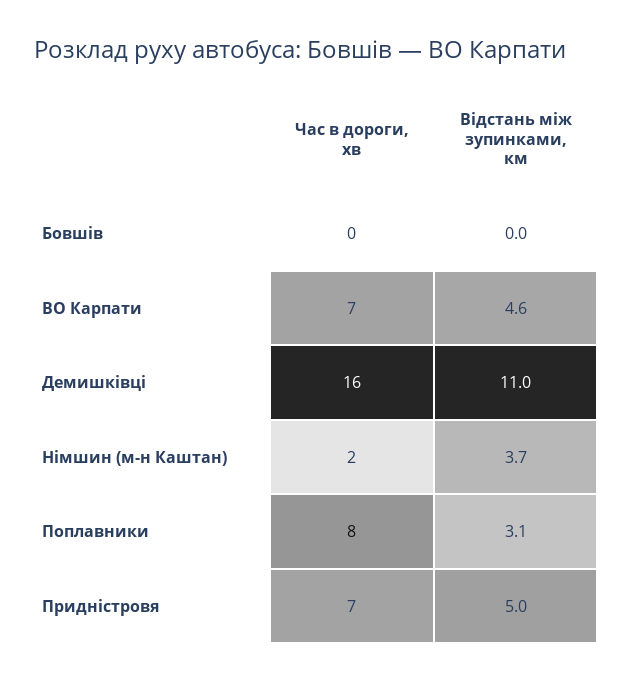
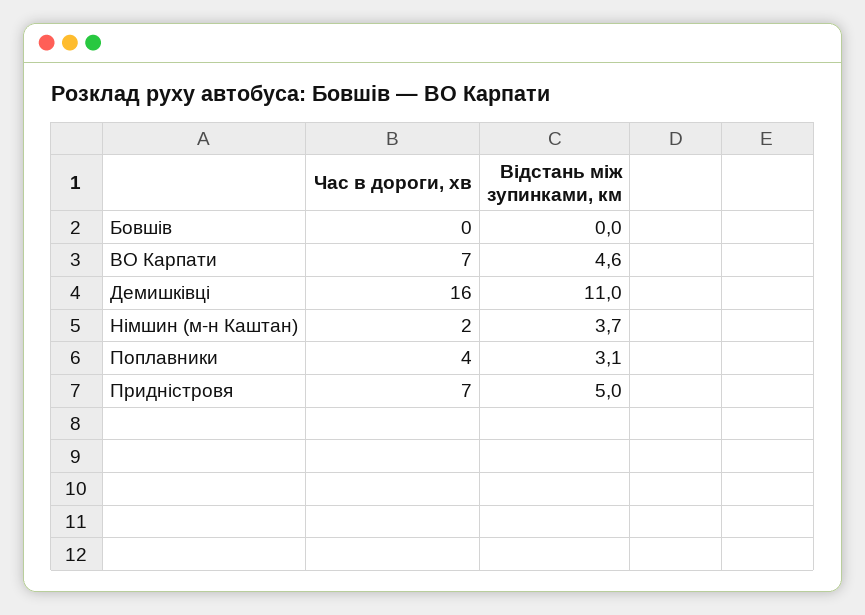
Час в дороги, хв, Поплавники: 8 -> 4

